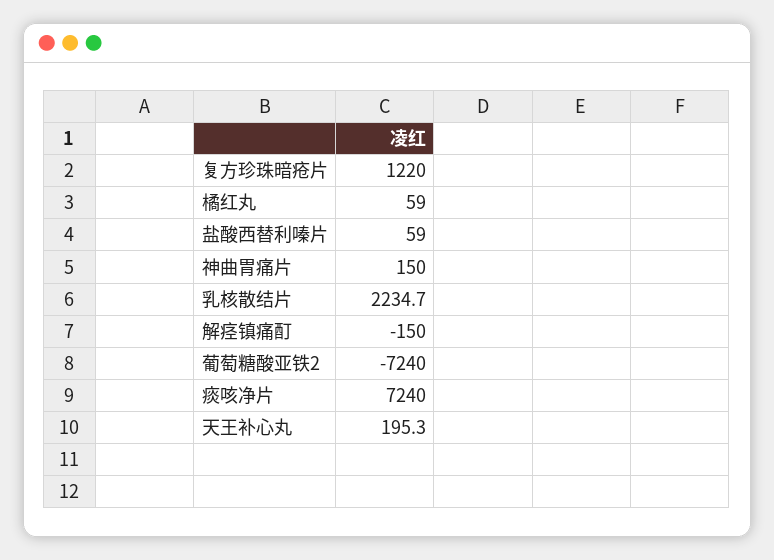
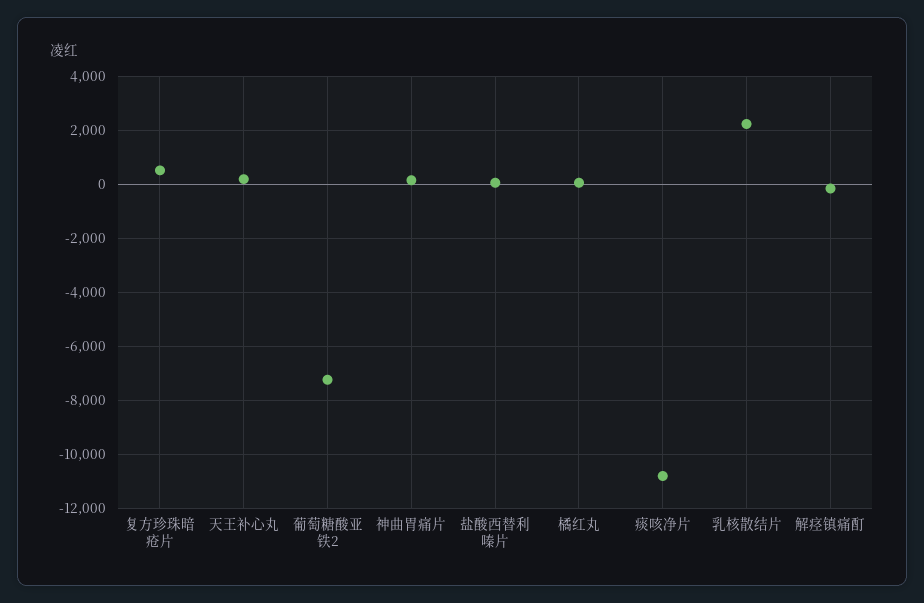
复方珍珠暗疮片: 1220 -> 500
痰咳净片: 7240 -> -10750

